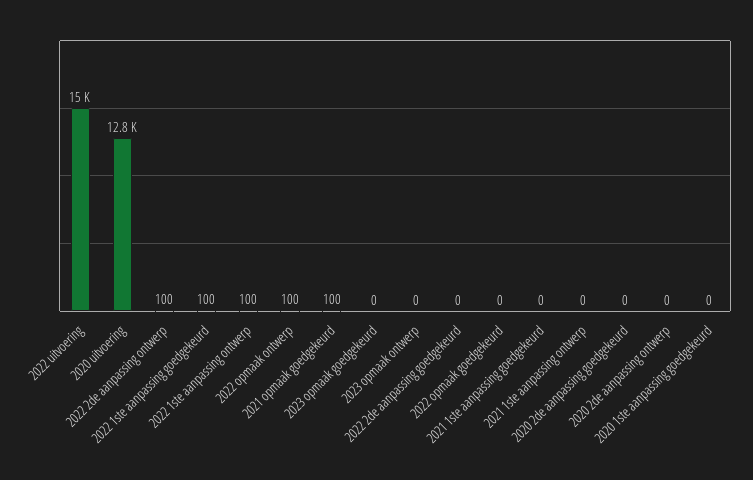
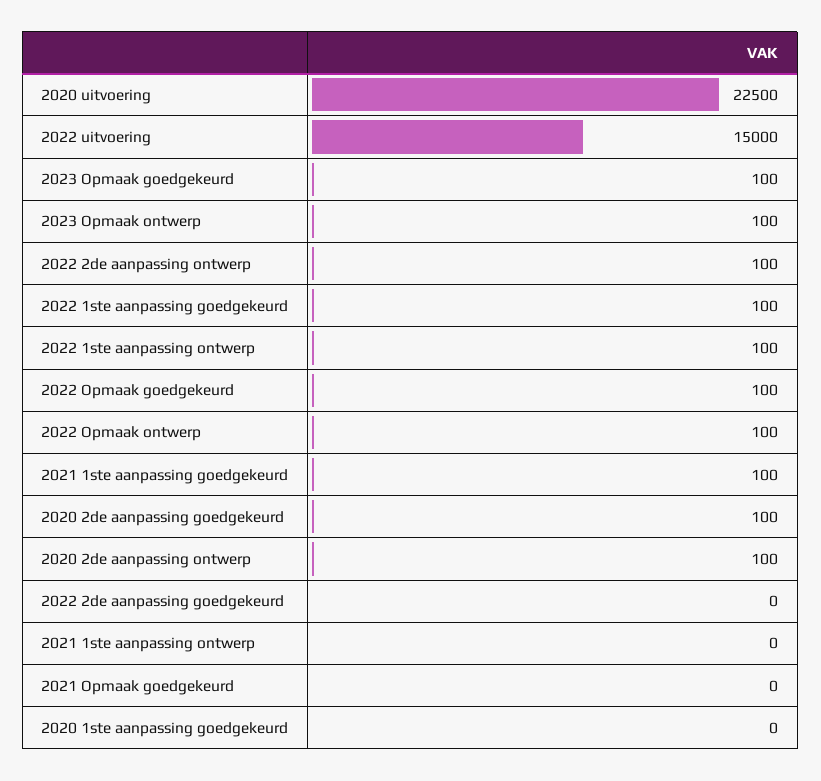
2020 uitvoering: 12800 -> 22500
2021 opmaak goedgekeurd: 100 -> 0
2023 opmaak goedgekeurd: 0 -> 100
2023 opmaak ontwerp: 0 -> 100
2022 opmaak goedgekeurd: 0 -> 100
2021 1ste aanpassing goedgekeurd: 0 -> 100
2020 2de aanpassing goedgekeurd: 0 -> 100
2020 2de aanpassing ontwerp: 0 -> 100

